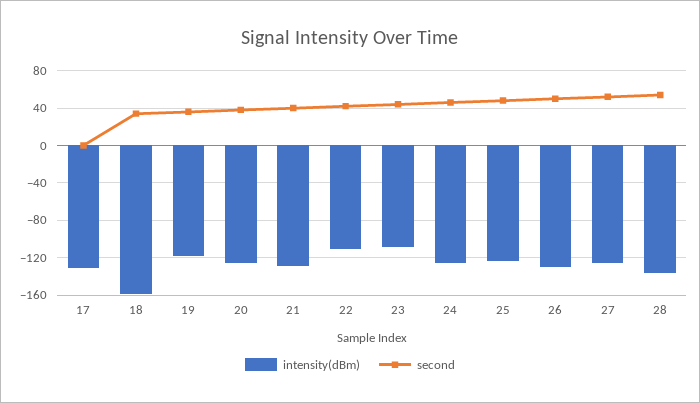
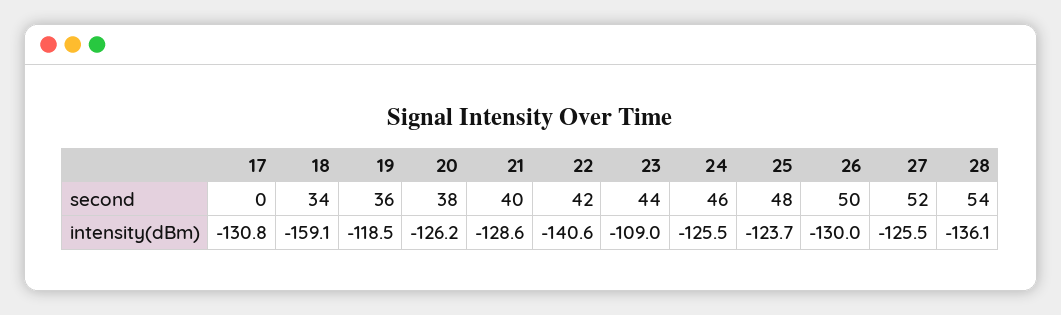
intensity(dBm), 22: -110 -> -140.6

